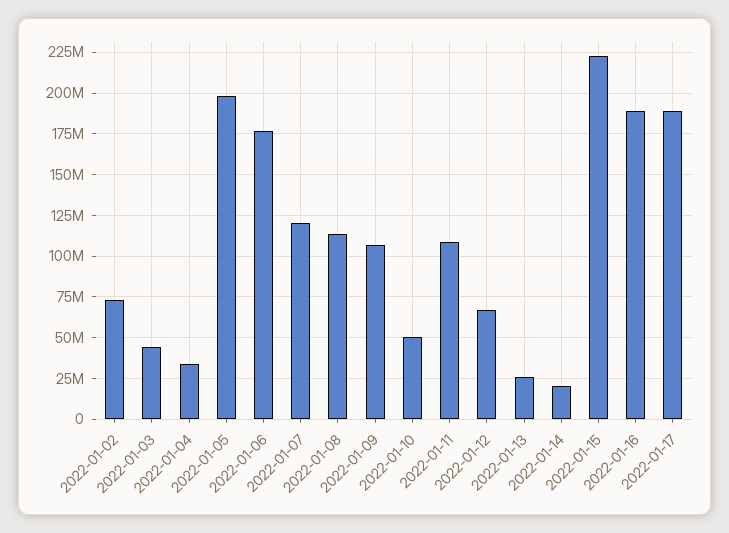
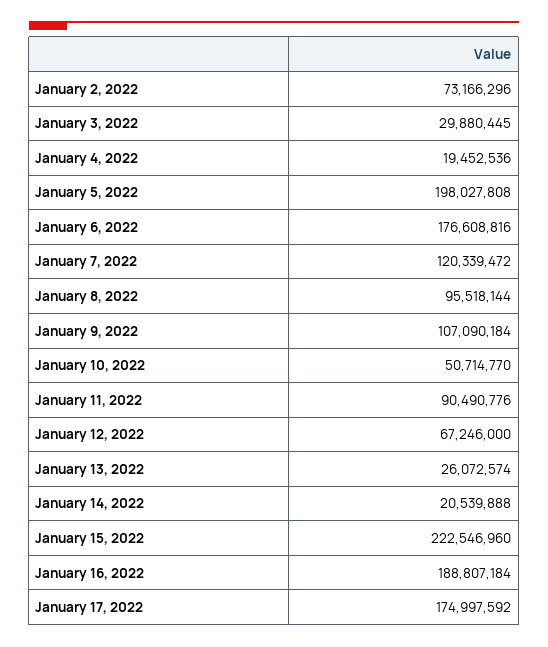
2022-01-03: 45000000 -> 29880445
2022-01-04: 35000000 -> 19452536
2022-01-08: 115000000 -> 95518144
2022-01-11: 110000000 -> 90490776
2022-01-17: 190000000 -> 174997592

